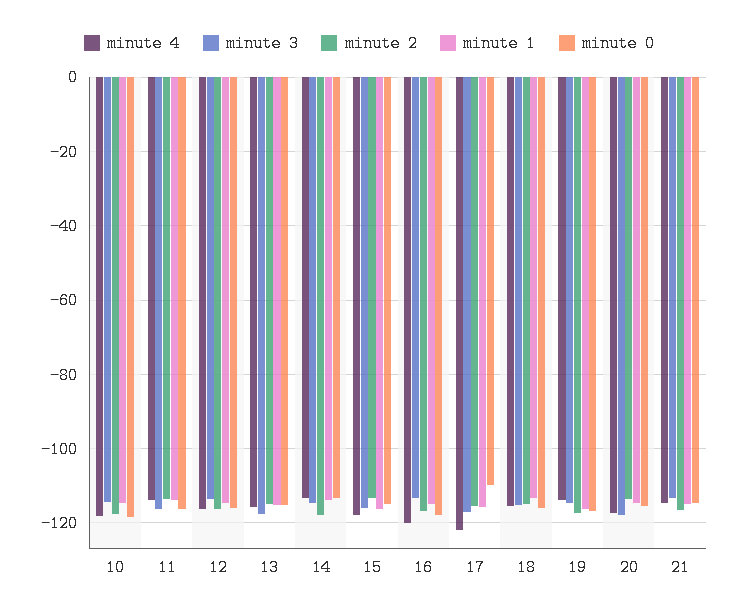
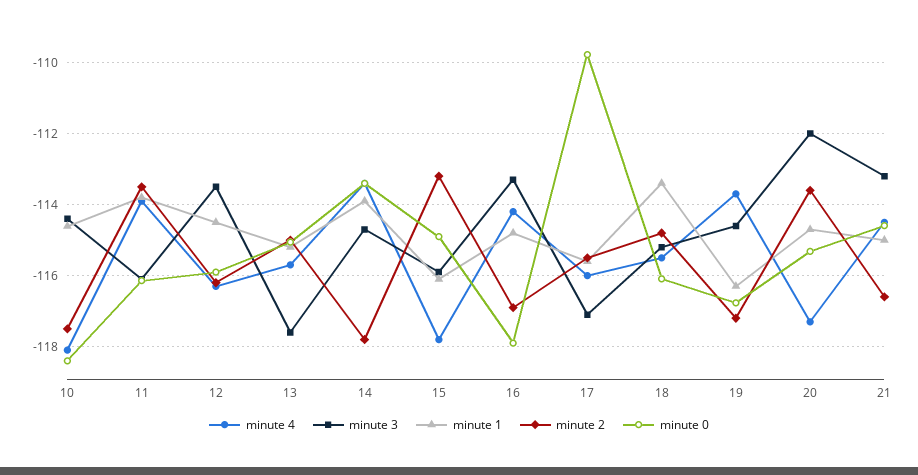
minute 4, 16: -120 -> -114.2
minute 4, 17: -122 -> -116
minute 3, 20: -118 -> -112

